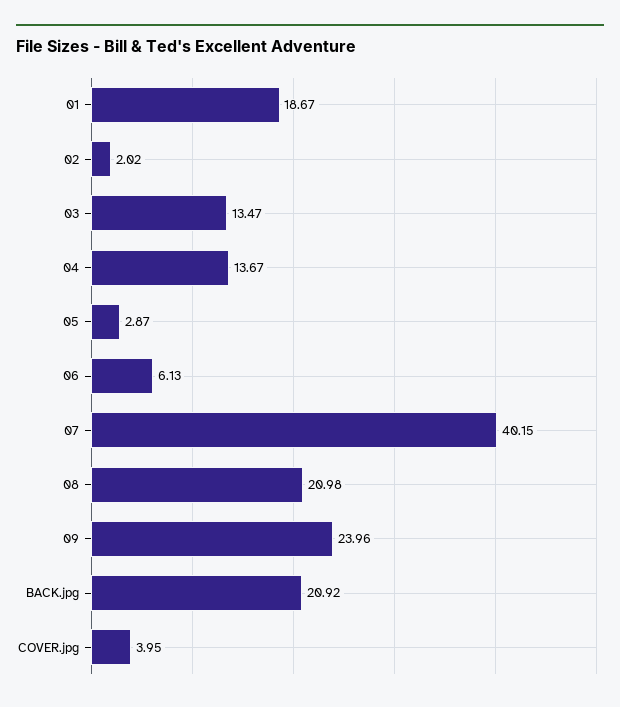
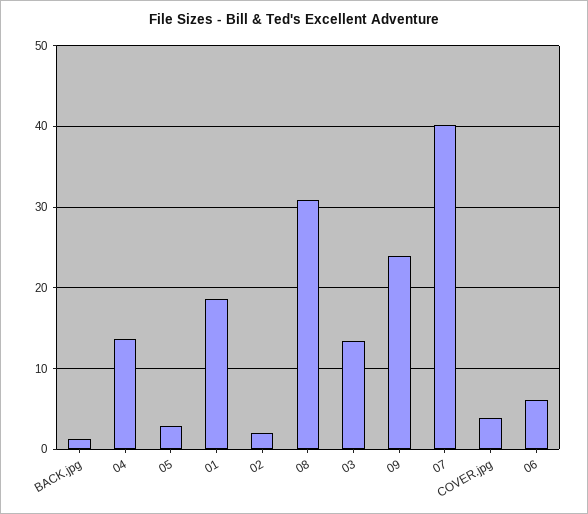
08: 20.98 -> 31
BACK.jpg: 20.92 -> 1

